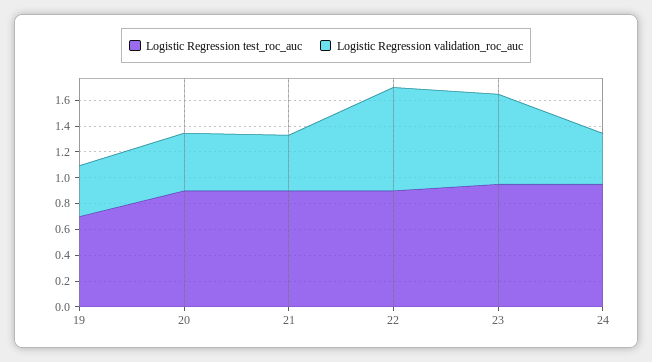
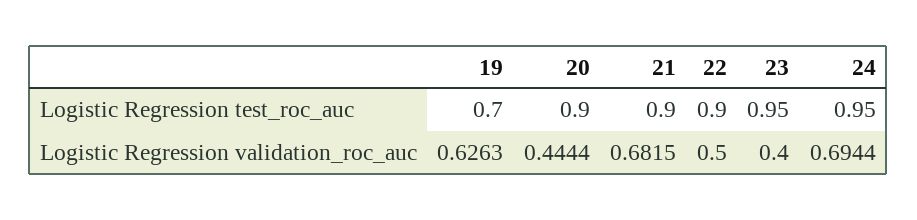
Logistic Regression validation_roc_auc, 19: 0.4 -> 0.6263
Logistic Regression validation_roc_auc, 21: 0.4 -> 0.6815
Logistic Regression validation_roc_auc, 22: 0.8 -> 0.5
Logistic Regression validation_roc_auc, 23: 0.7 -> 0.4
Logistic Regression validation_roc_auc, 24: 0.4 -> 0.6944

